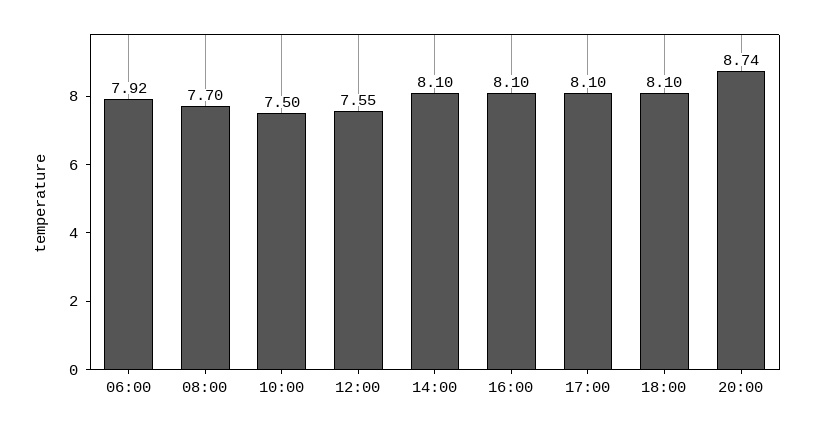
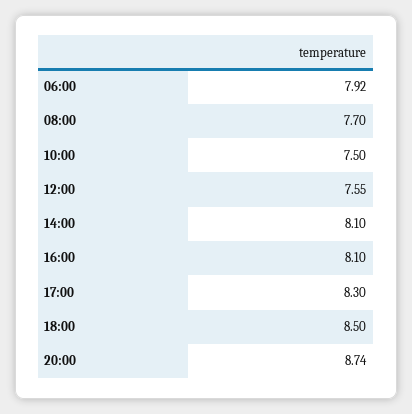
17:00: 8.1 -> 8.3
18:00: 8.1 -> 8.5

